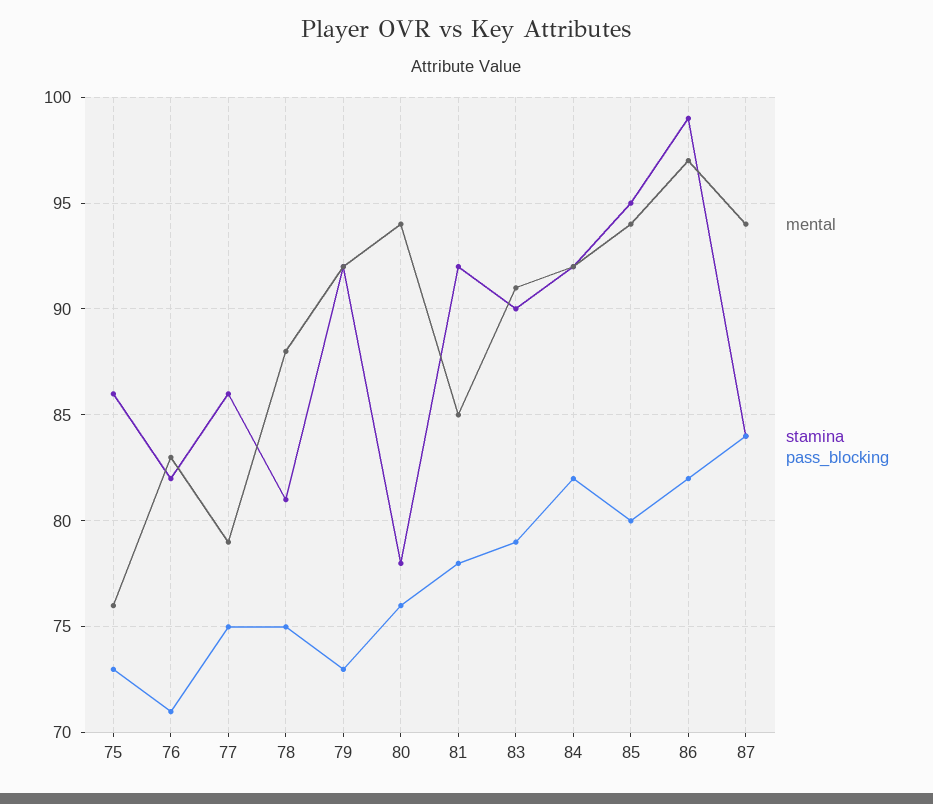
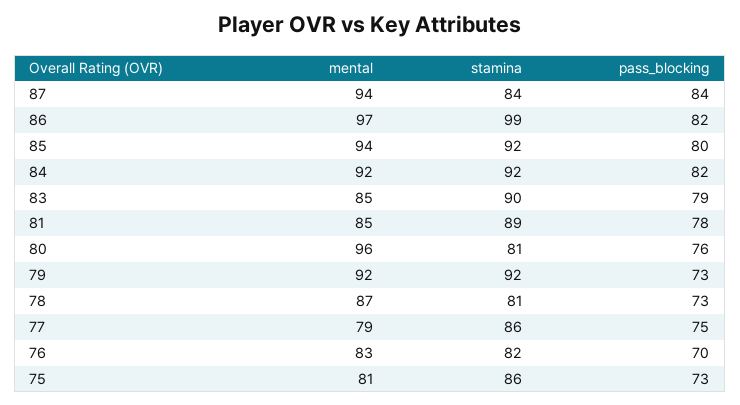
mental, 75: 76 -> 81
pass_blocking, 76: 71 -> 70
mental, 78: 88 -> 87
pass_blocking, 78: 75 -> 73
mental, 80: 94 -> 96
stamina, 80: 78 -> 81
stamina, 81: 92 -> 89
mental, 83: 91 -> 85
stamina, 85: 95 -> 92

